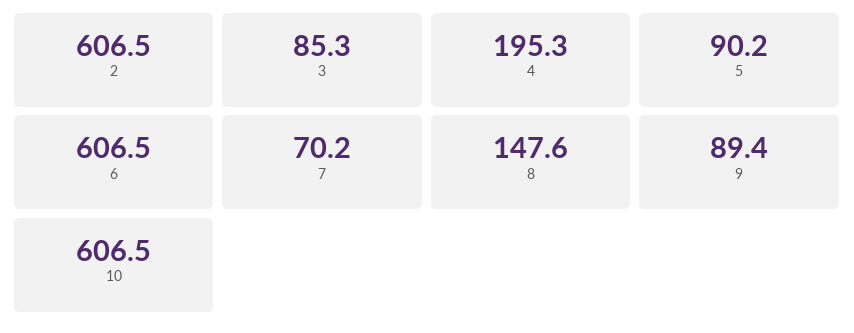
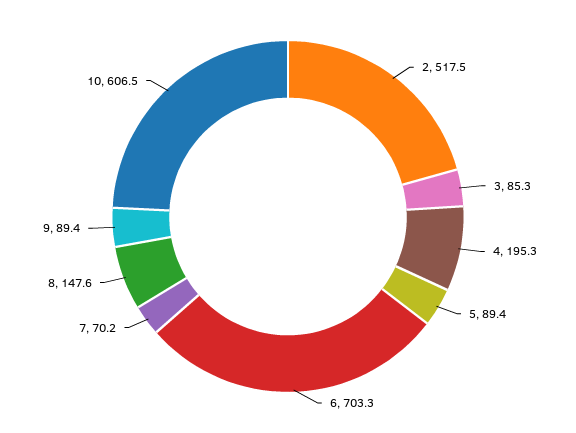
2: 606.5 -> 517.5
5: 90.2 -> 89.4
6: 606.5 -> 703.3

